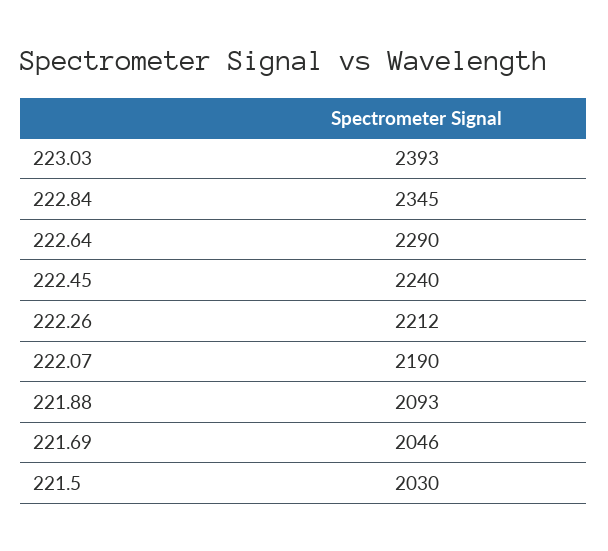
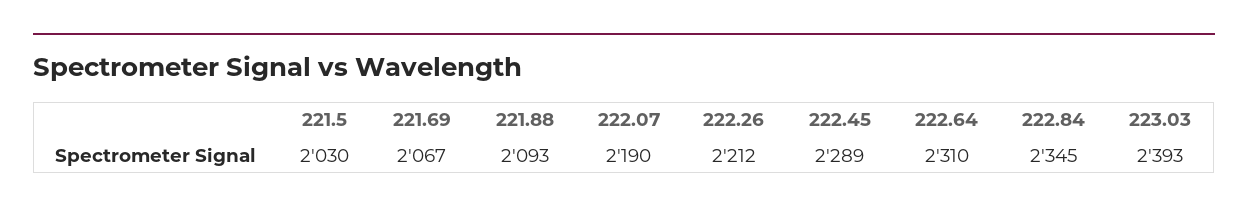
222.64: 2290 -> 2310
222.45: 2240 -> 2289
221.69: 2046 -> 2067

